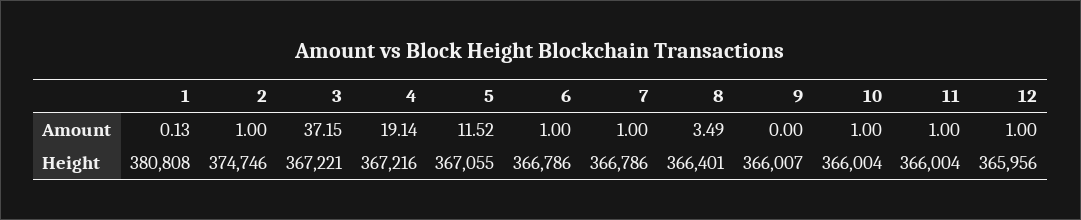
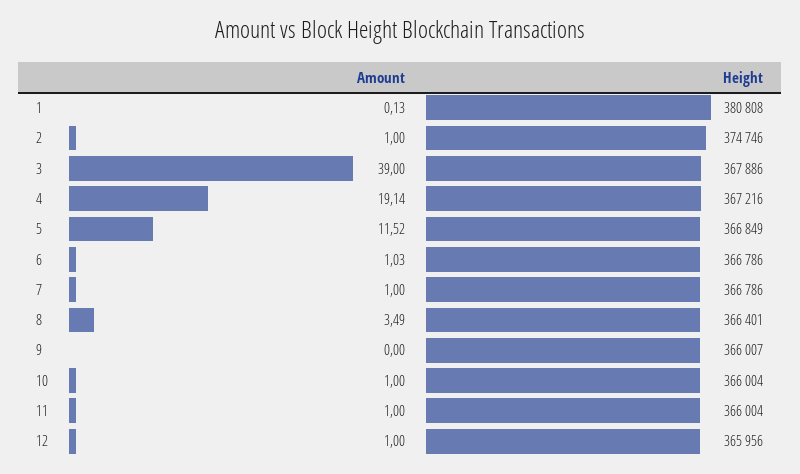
3, Amount: 37.15 -> 39
6, Amount: 1 -> 1.03
3, Height: 367221 -> 367886
5, Height: 367055 -> 366849

